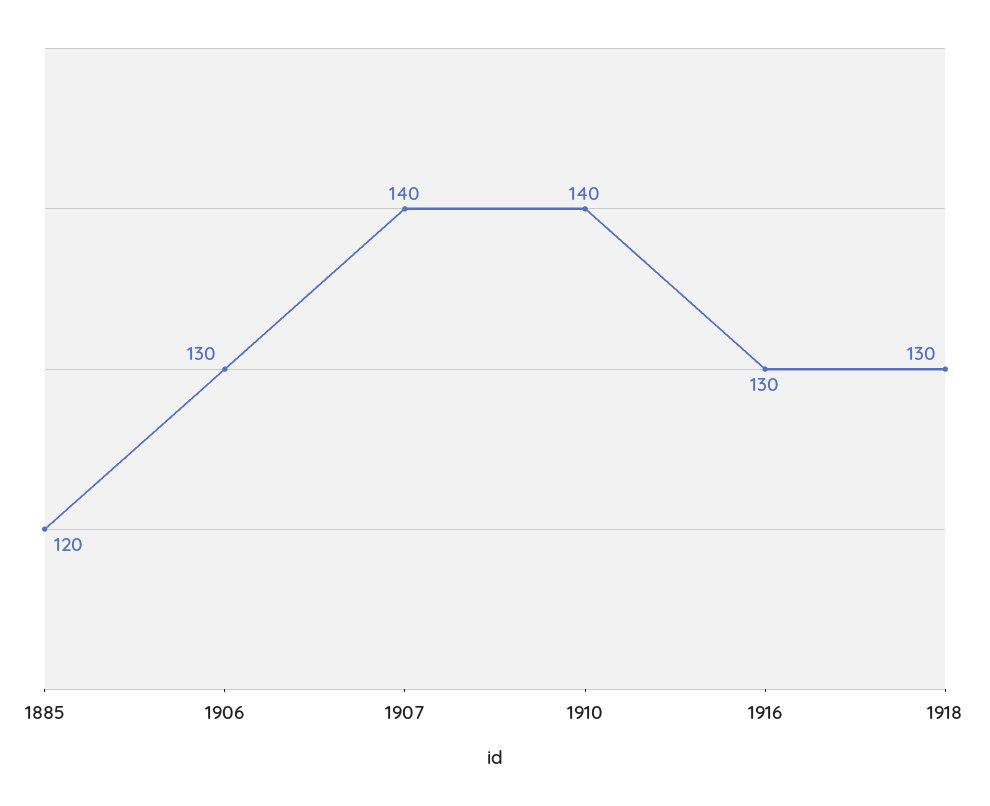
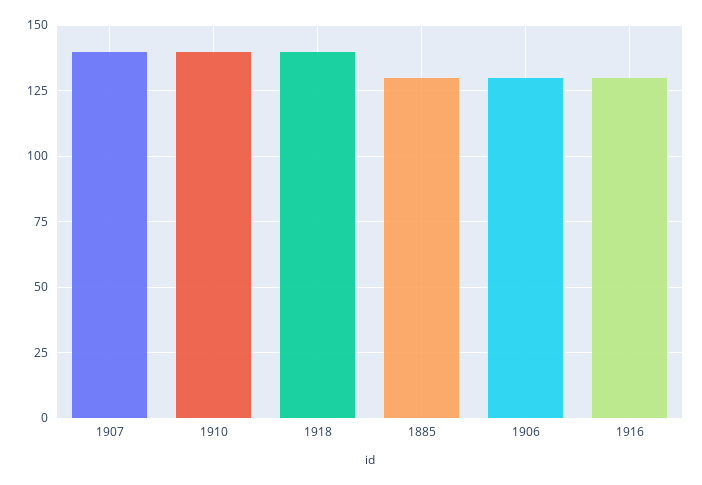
1885: 120 -> 130
1918: 130 -> 140

